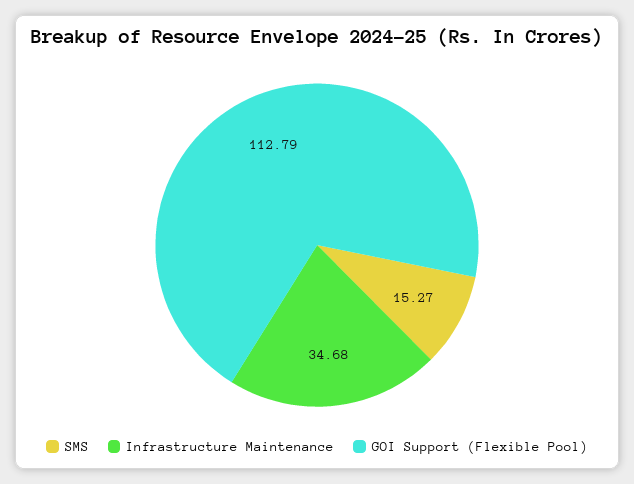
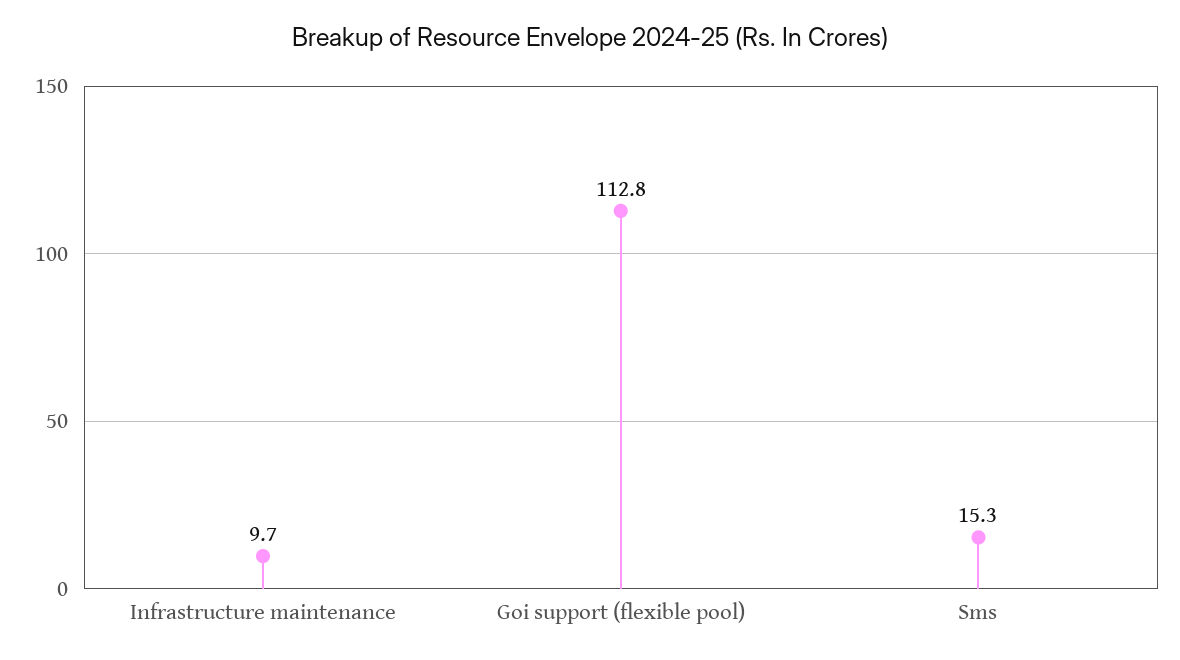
Infrastructure Maintenance: 34.68 -> 9.7

